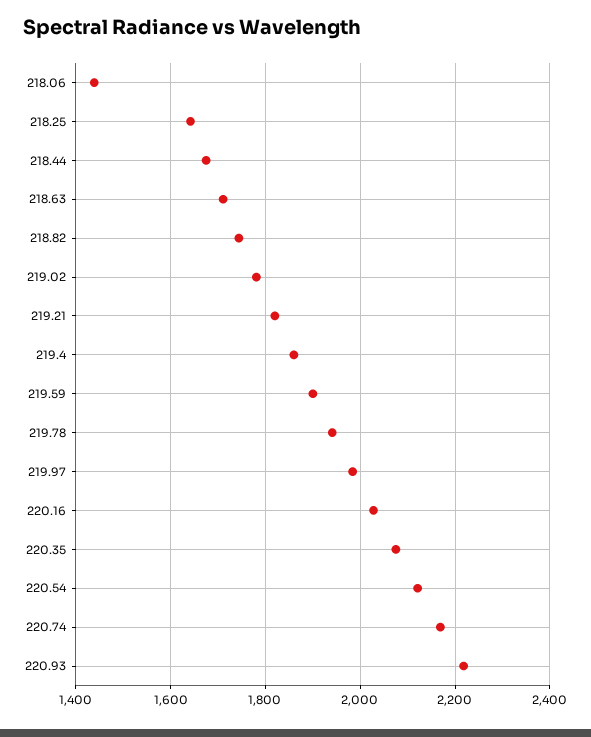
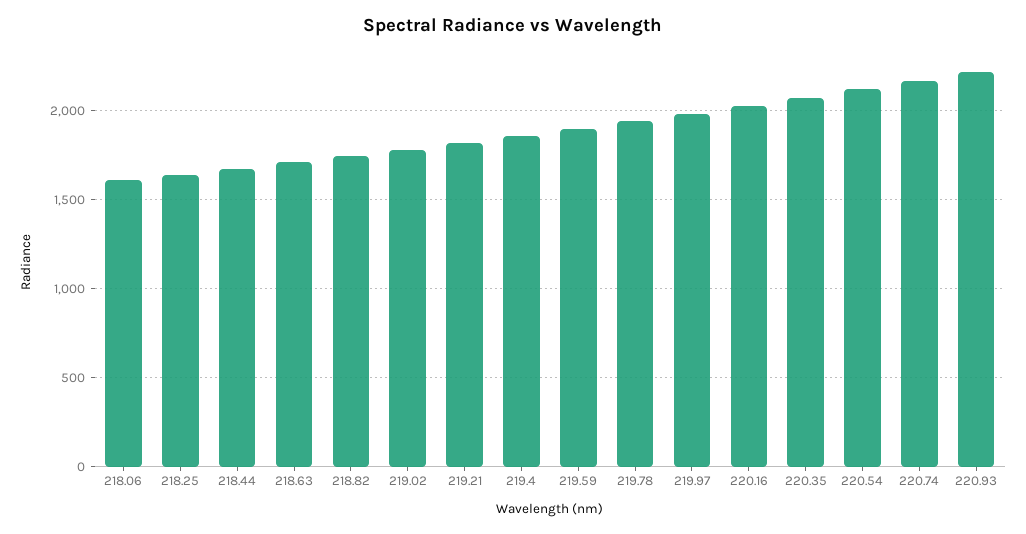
218.06: 1440 -> 1600

